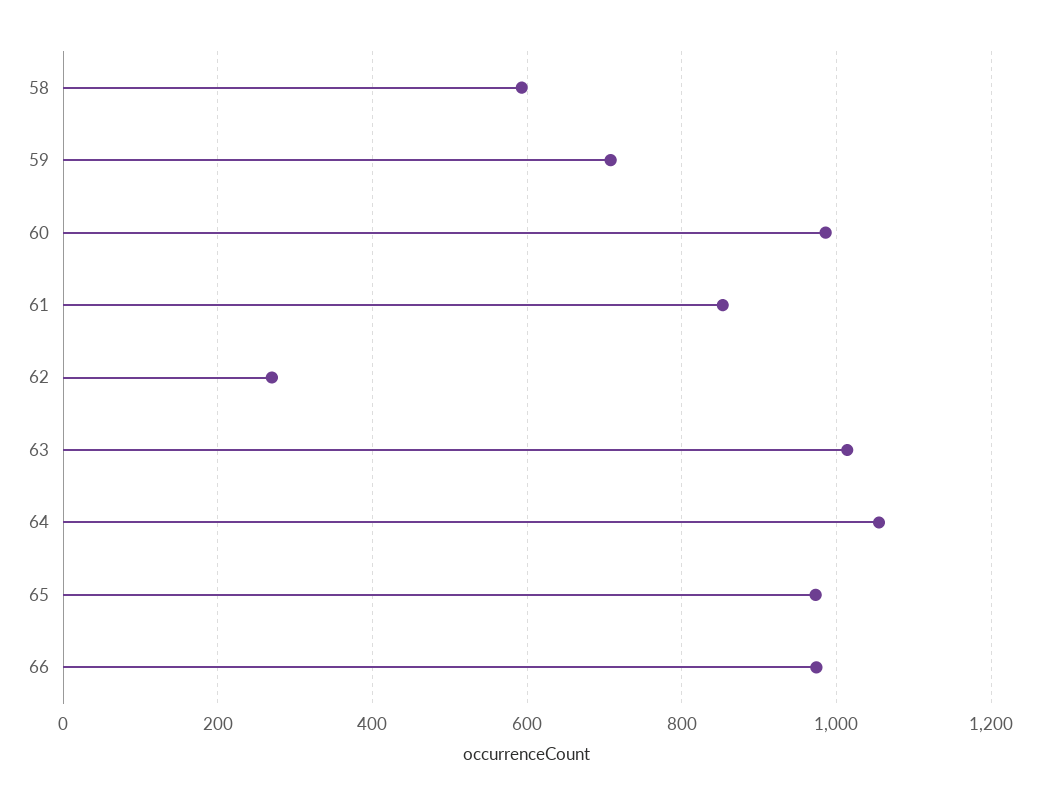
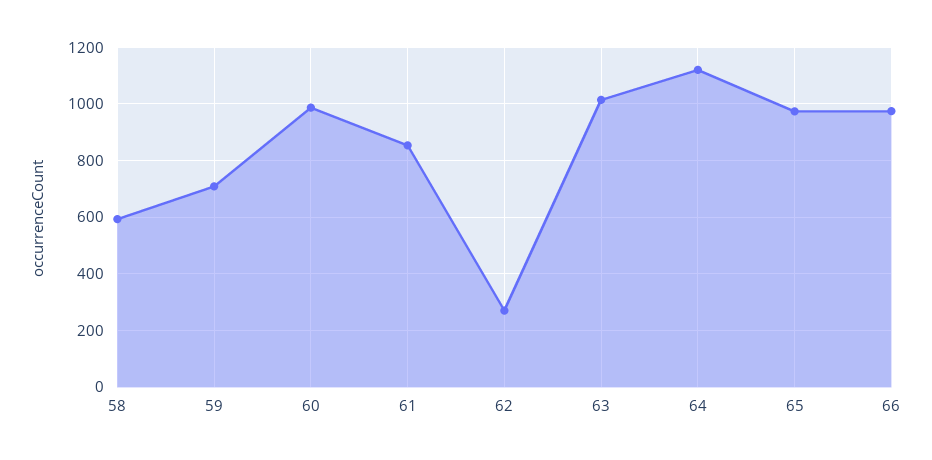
64: 1060 -> 1125

